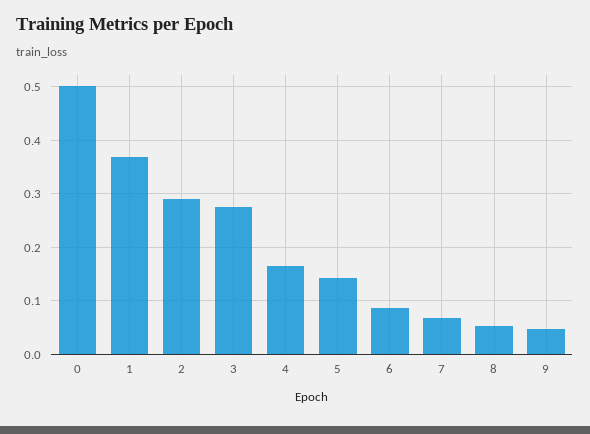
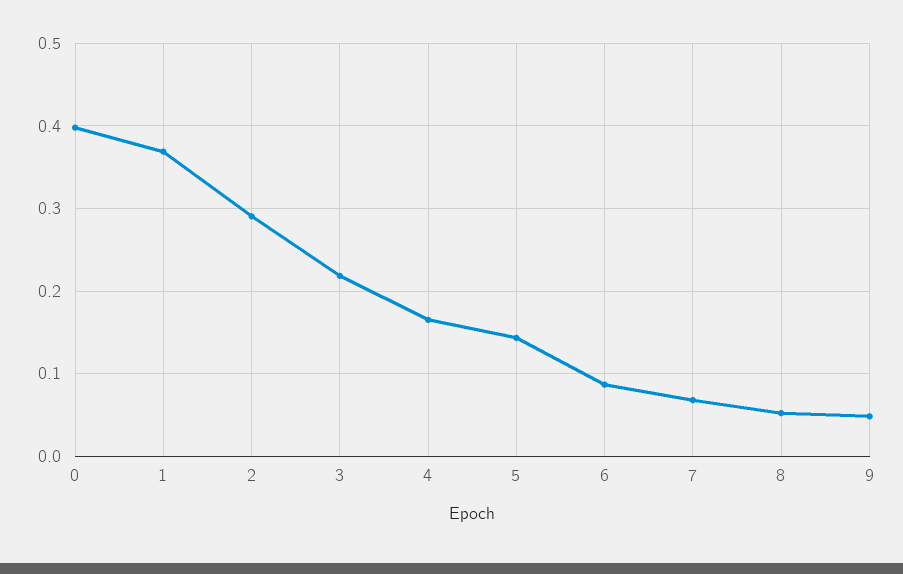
0: 0.5 -> 0.4
3: 0.28 -> 0.22

